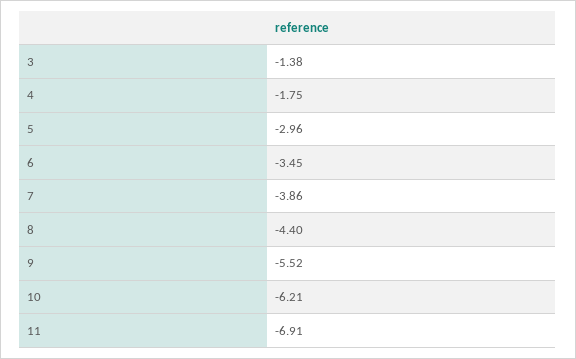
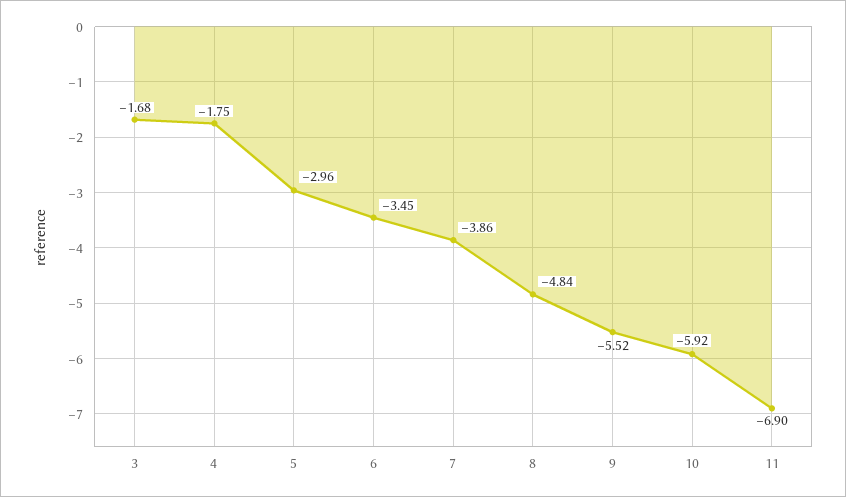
3: -1.38 -> -1.68
8: -4.4 -> -4.84
10: -6.21 -> -5.92
11: -6.91 -> -6.9

